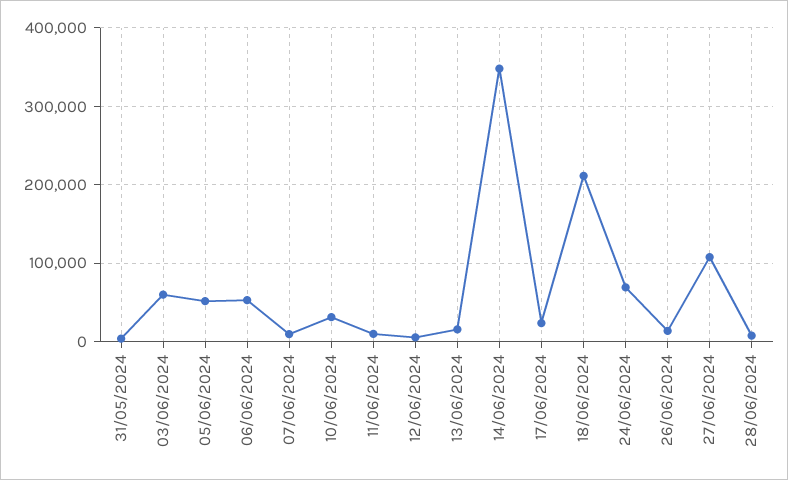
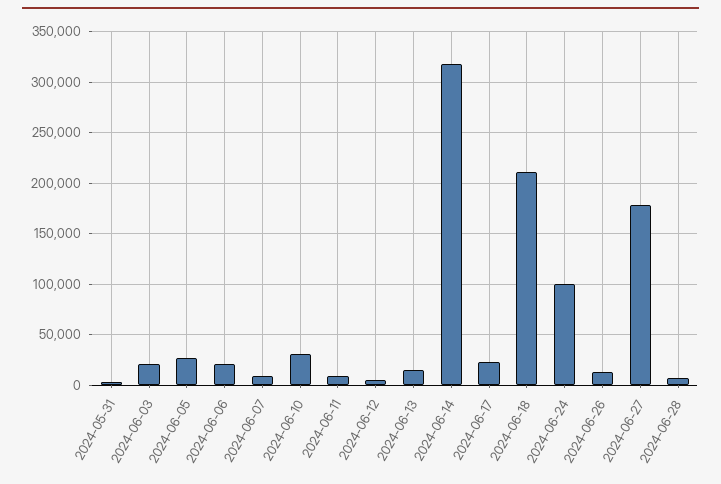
03/06/2024: 60000 -> 20000
05/06/2024: 50000 -> 30000
06/06/2024: 50000 -> 20000
14/06/2024: 350000 -> 320000
24/06/2024: 70000 -> 100000
27/06/2024: 110000 -> 180000

